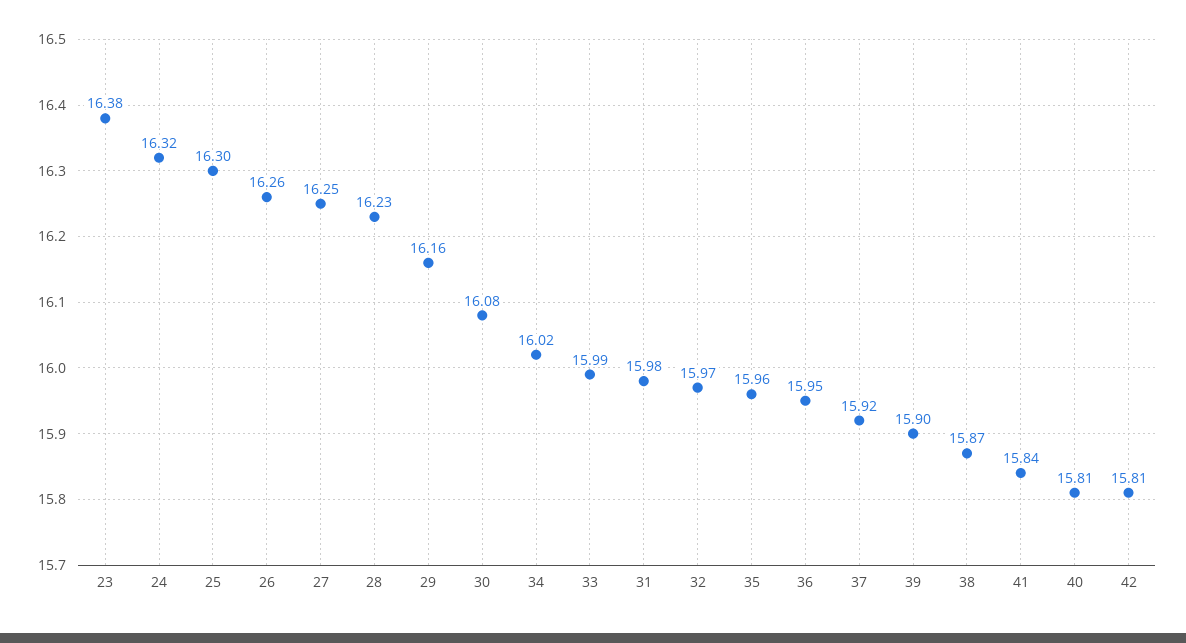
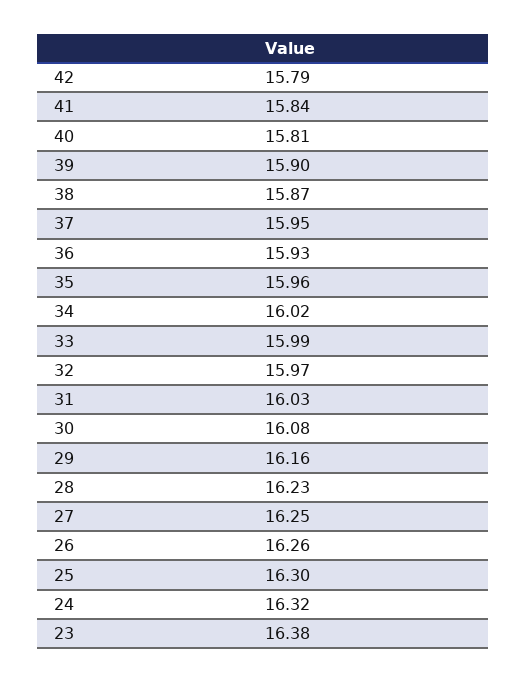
31: 15.98 -> 16.03
36: 15.95 -> 15.93
37: 15.92 -> 15.95
42: 15.81 -> 15.79

